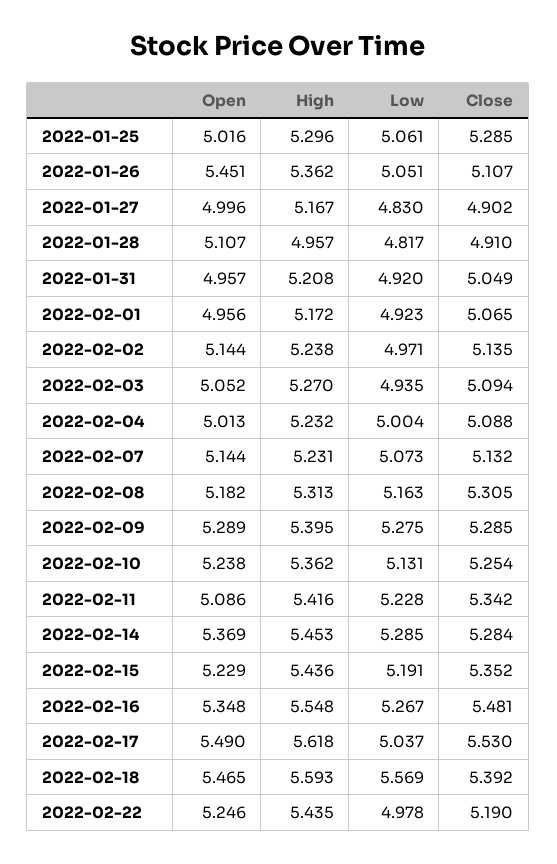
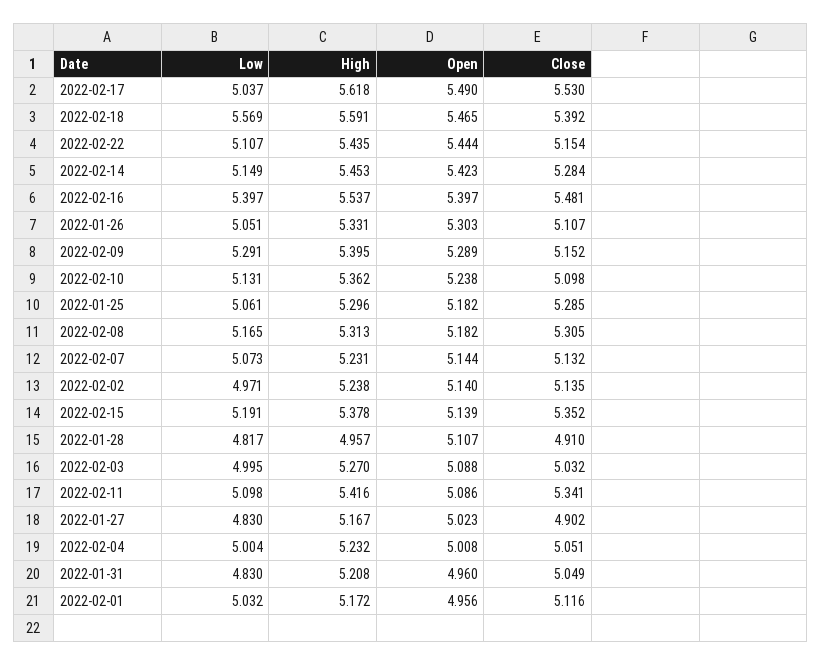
Open, 2022-01-25: 5.016 -> 5.182
Open, 2022-01-26: 5.451 -> 5.303
High, 2022-01-26: 5.362 -> 5.331
Open, 2022-01-27: 4.996 -> 5.023
Open, 2022-01-31: 4.957 -> 4.96
Low, 2022-01-31: 4.92 -> 4.83
Low, 2022-02-01: 4.923 -> 5.032
Close, 2022-02-01: 5.065 -> 5.116
Open, 2022-02-02: 5.144 -> 5.14
Open, 2022-02-03: 5.052 -> 5.088
Low, 2022-02-03: 4.935 -> 4.995
Close, 2022-02-03: 5.094 -> 5.032
Open, 2022-02-04: 5.013 -> 5.008
Close, 2022-02-04: 5.088 -> 5.051
Low, 2022-02-08: 5.163 -> 5.165
Low, 2022-02-09: 5.275 -> 5.291
Close, 2022-02-09: 5.285 -> 5.152
Close, 2022-02-10: 5.254 -> 5.098
Low, 2022-02-11: 5.228 -> 5.098
Close, 2022-02-11: 5.342 -> 5.341
Open, 2022-02-14: 5.369 -> 5.423
Low, 2022-02-14: 5.285 -> 5.149
Open, 2022-02-15: 5.229 -> 5.139
High, 2022-02-15: 5.436 -> 5.378
Open, 2022-02-16: 5.348 -> 5.397
High, 2022-02-16: 5.548 -> 5.537
Low, 2022-02-16: 5.267 -> 5.397
High, 2022-02-18: 5.593 -> 5.591
Open, 2022-02-22: 5.246 -> 5.444
Low, 2022-02-22: 4.978 -> 5.107
Close, 2022-02-22: 5.19 -> 5.154

